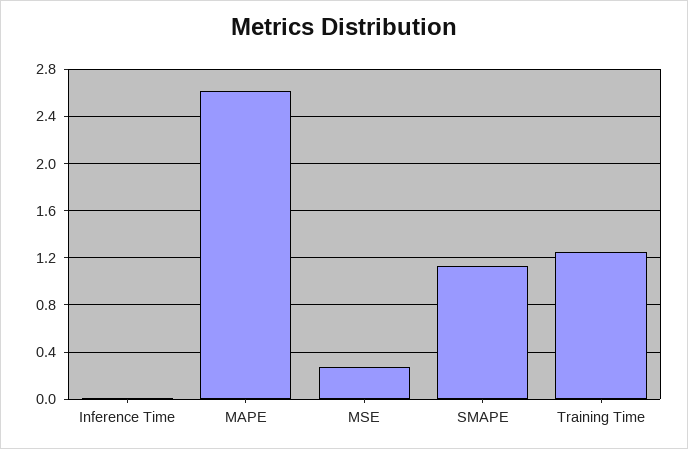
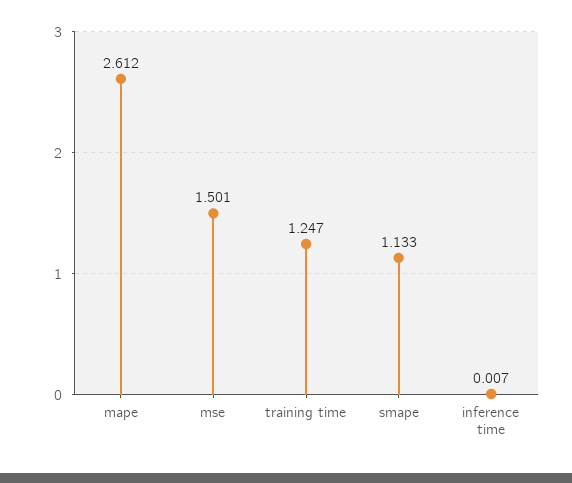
MSE: 0.3 -> 1.501

